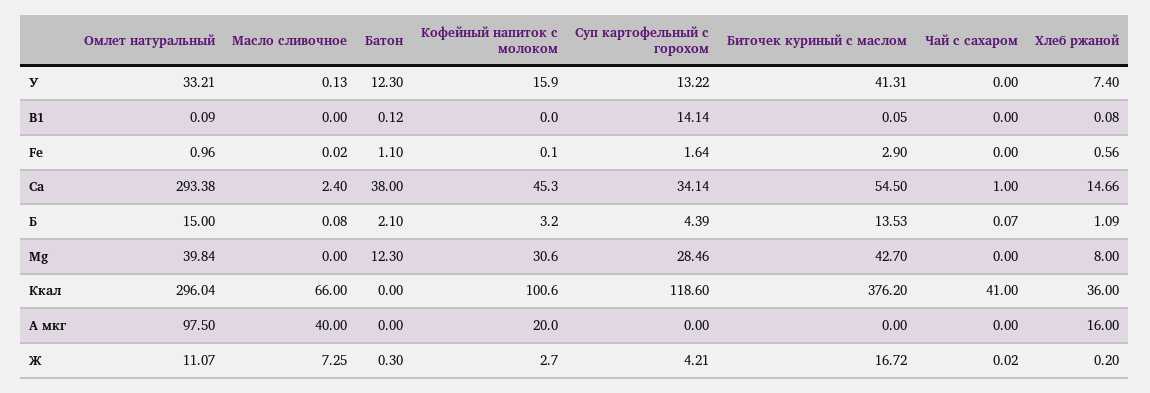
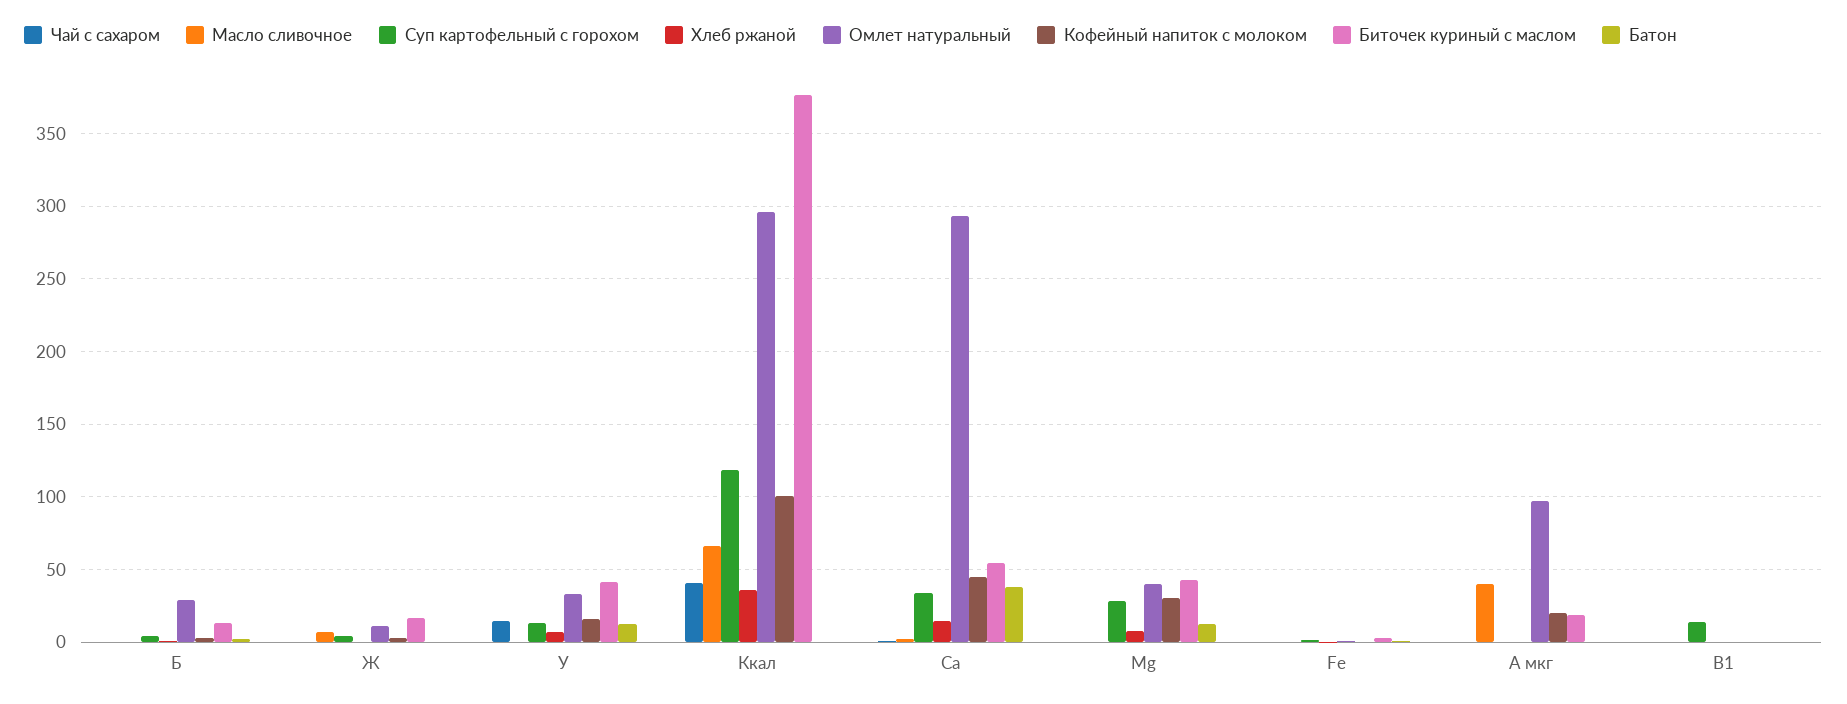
Чай с сахаром, У: 0 -> 15
Омлет натуральный, Б: 15 -> 30
Биточек куриный с маслом, A мкг: 0 -> 20
Хлеб ржаной, A мкг: 16 -> 0

